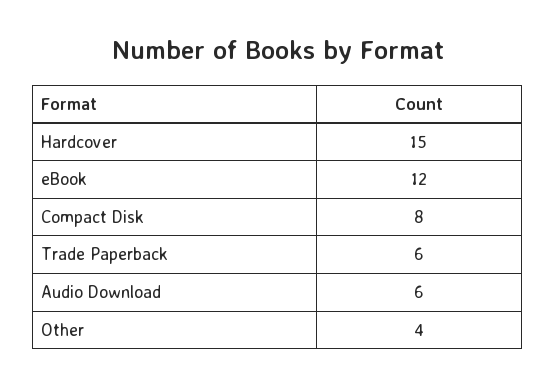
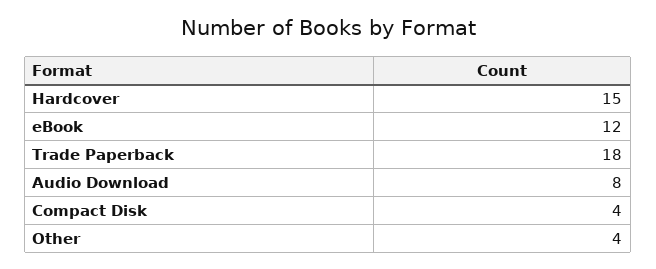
Compact Disk: 8 -> 4
Trade Paperback: 6 -> 18
Audio Download: 6 -> 8

